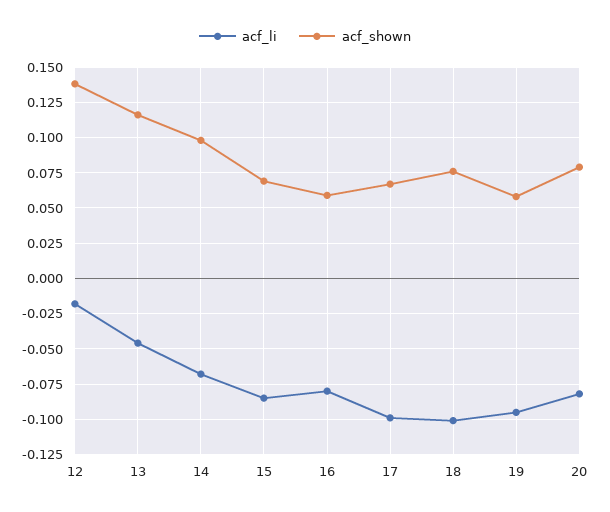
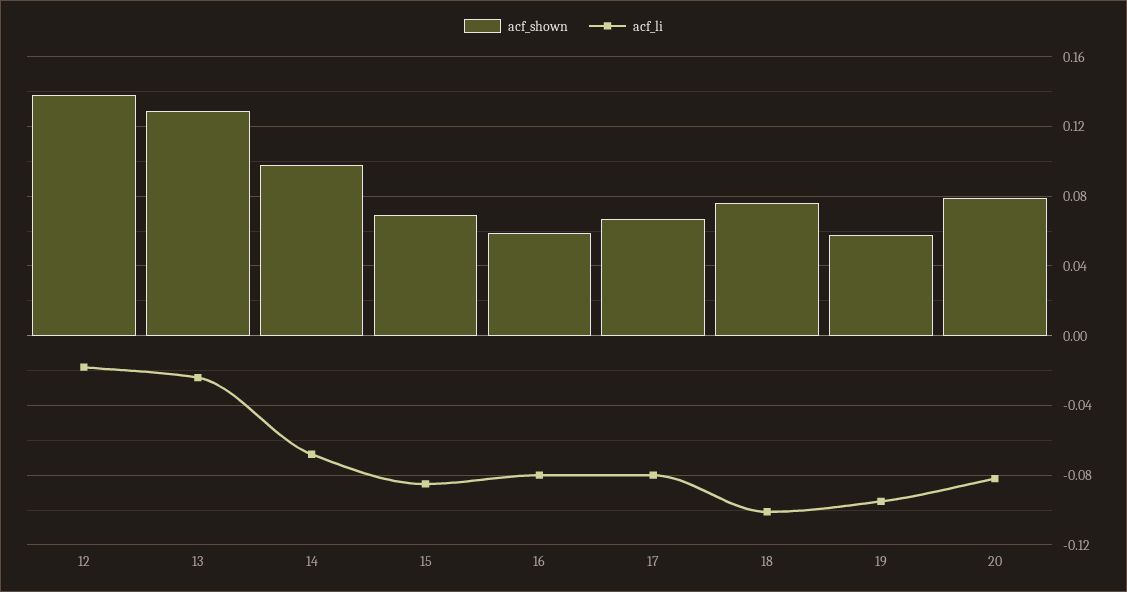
acf_li, 13: -0.045 -> -0.025
acf_shown, 13: 0.115 -> 0.13
acf_li, 17: -0.1 -> -0.08

